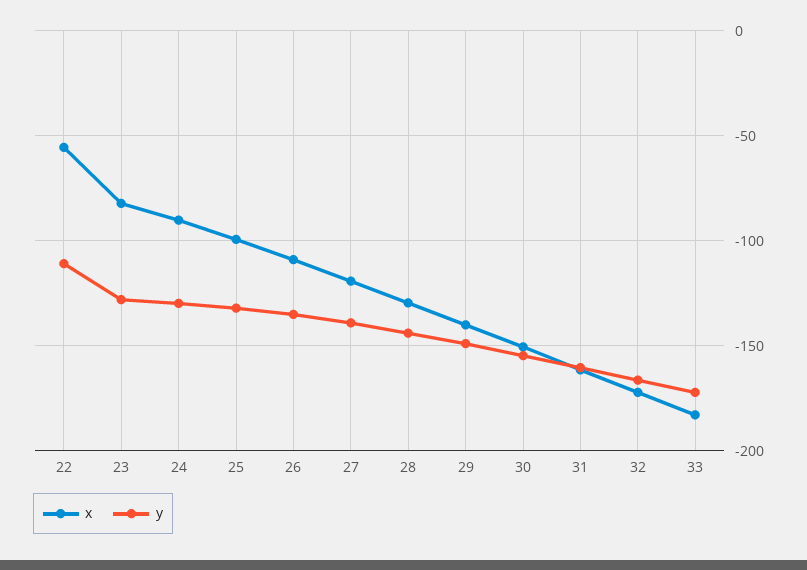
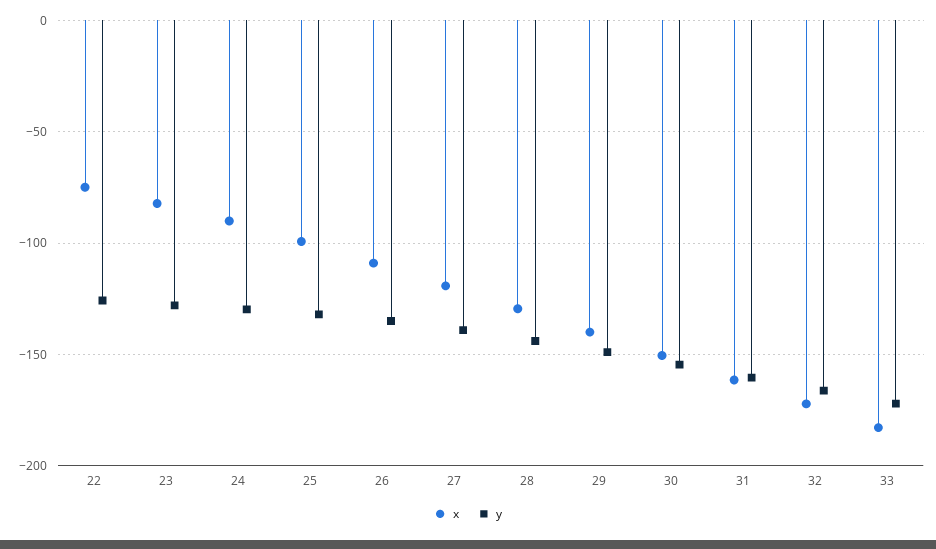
x, 22: -55 -> -75
y, 22: -110 -> -125

